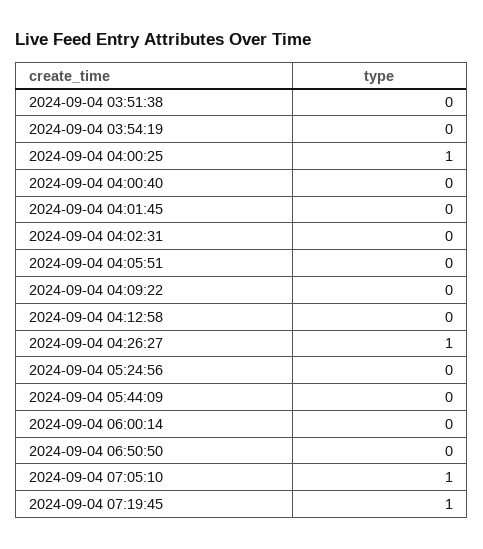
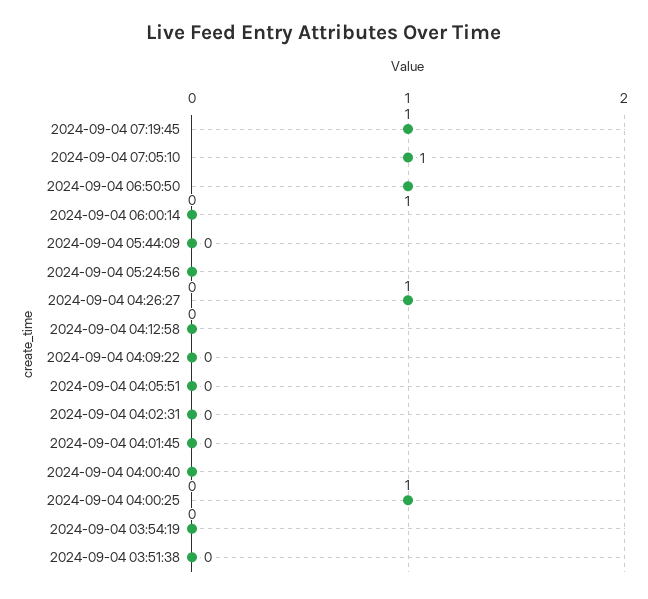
2024-09-04 06:50:50: 0 -> 1

